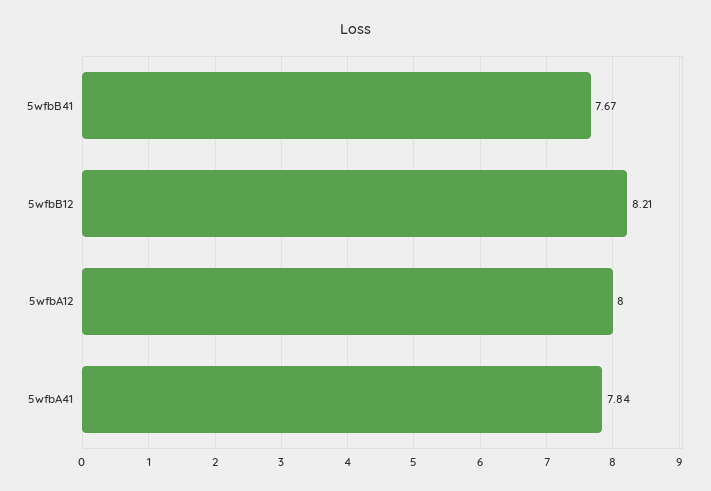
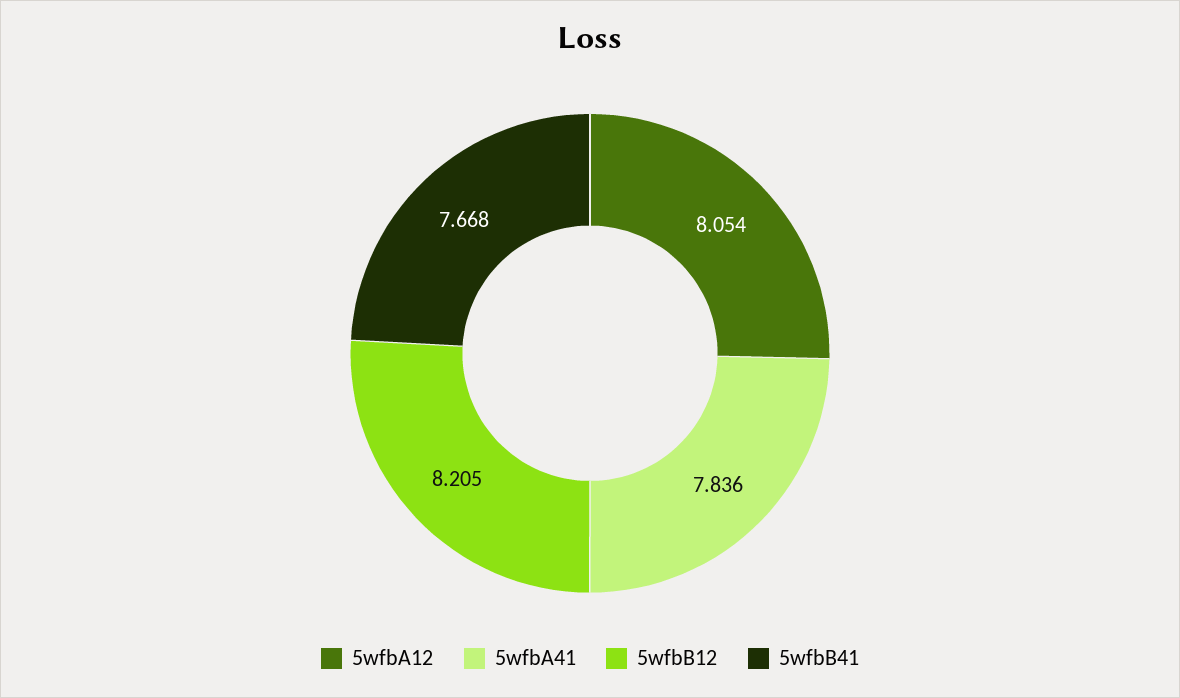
5wfbA12: 8 -> 8.054

